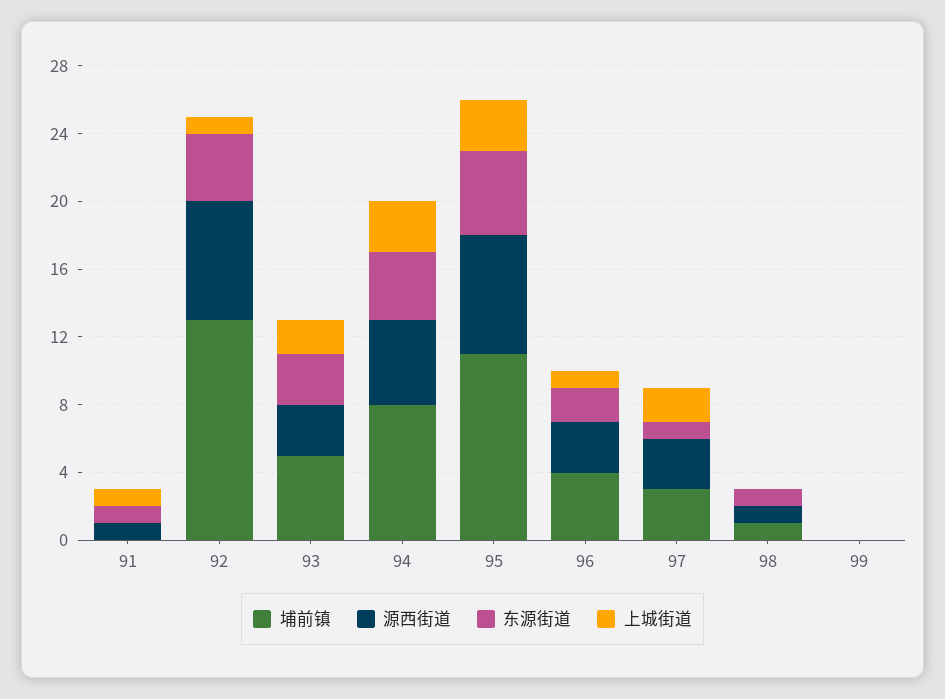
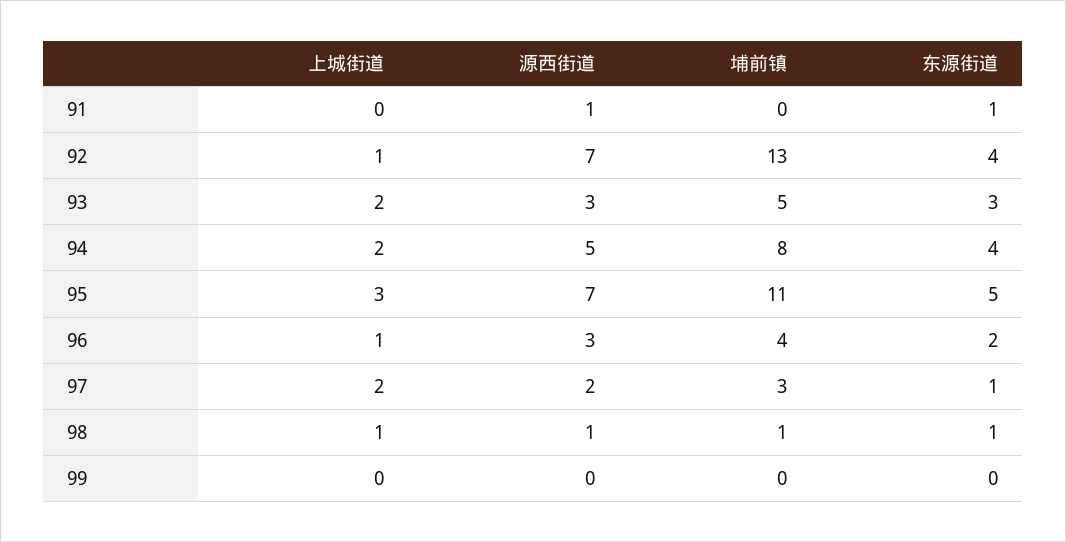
上城街道, 91: 1 -> 0
上城街道, 94: 3 -> 2
源西街道, 97: 3 -> 2
上城街道, 98: 0 -> 1

